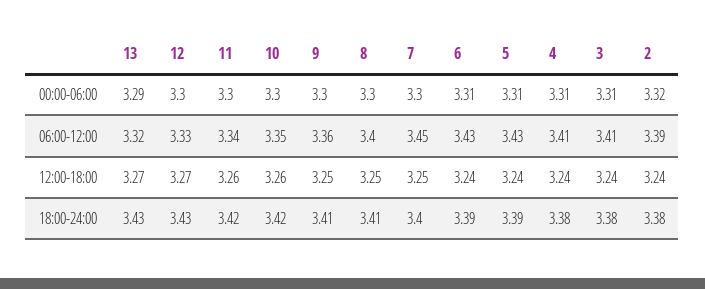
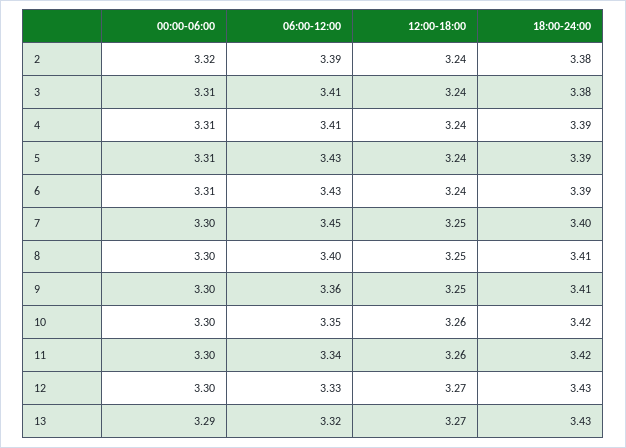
4, 18:00-24:00: 3.38 -> 3.39

